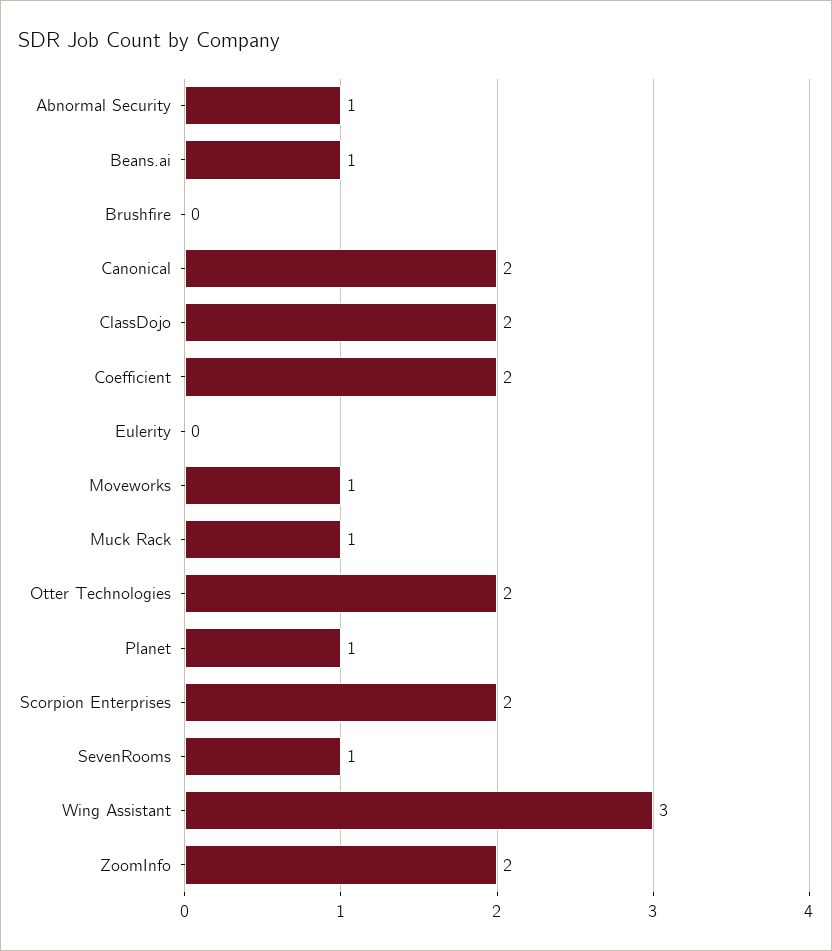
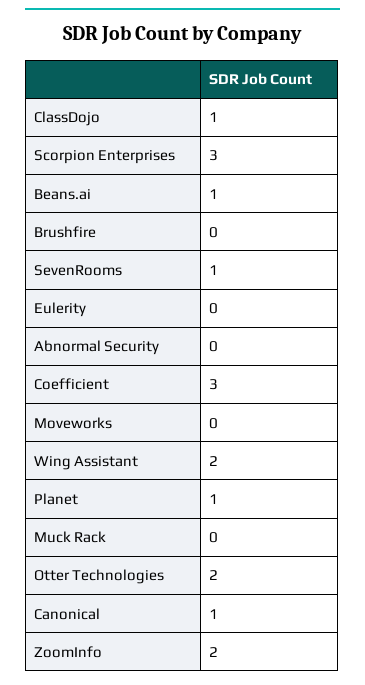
Abnormal Security: 1 -> 0
Canonical: 2 -> 1
ClassDojo: 2 -> 1
Coefficient: 2 -> 3
Moveworks: 1 -> 0
Muck Rack: 1 -> 0
Scorpion Enterprises: 2 -> 3
Wing Assistant: 3 -> 2

